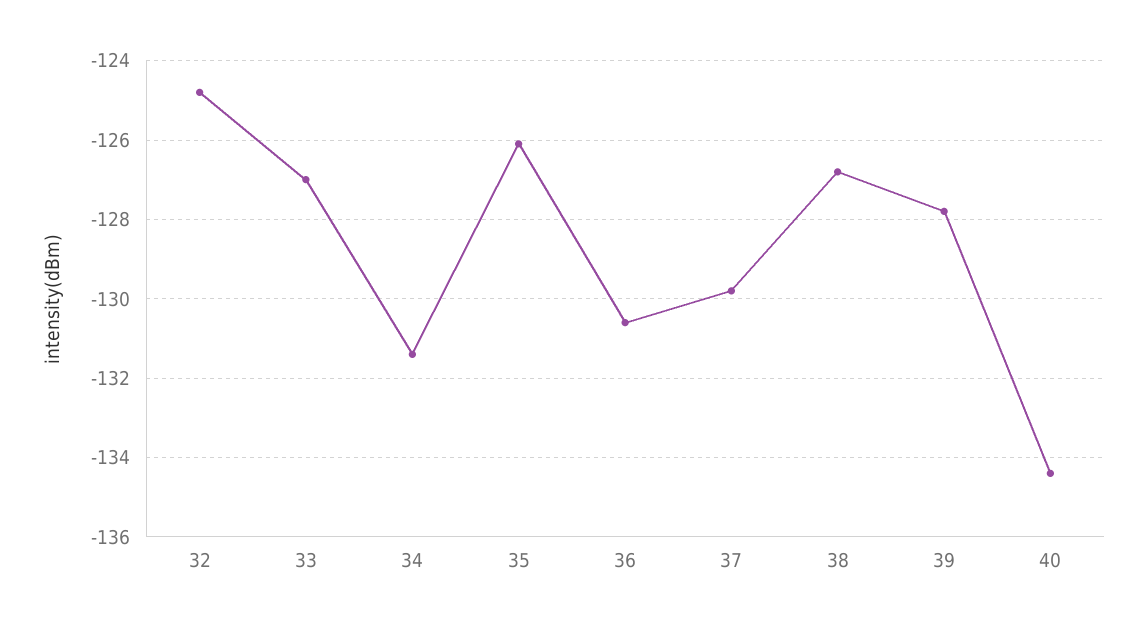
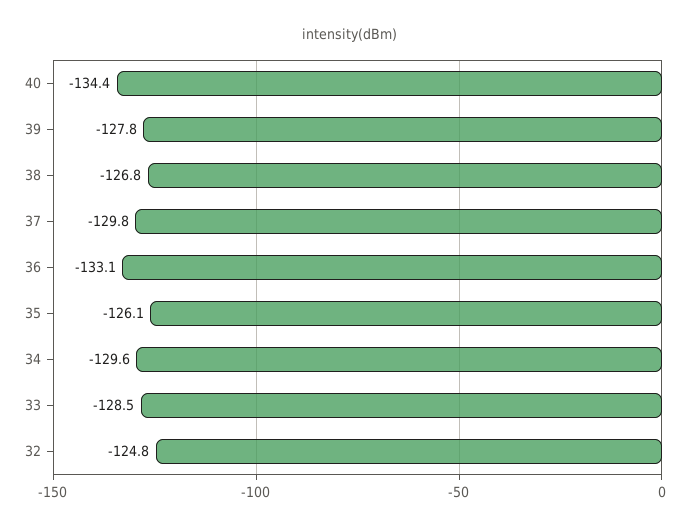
33: -127 -> -128.5
34: -131.5 -> -129.6
36: -130.5 -> -133.1

